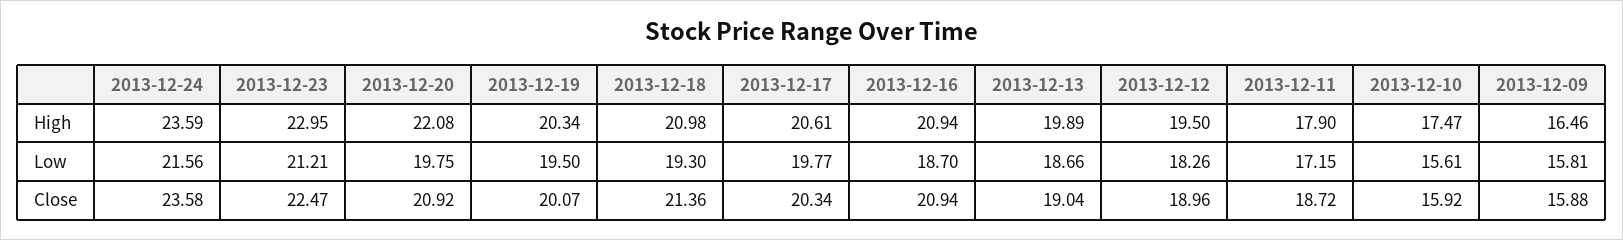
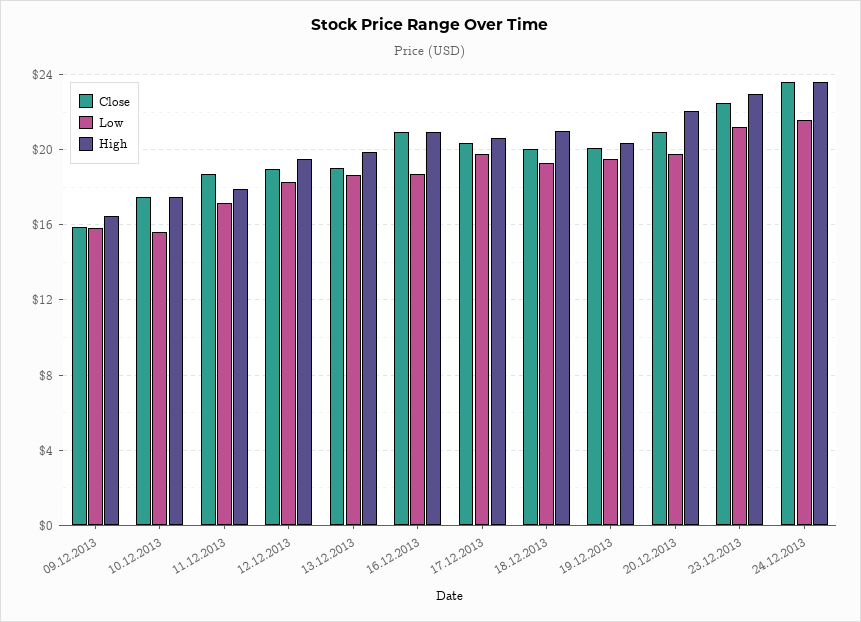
Close, 2013-12-18: 21.36 -> 20
Close, 2013-12-10: 15.92 -> 17.5

